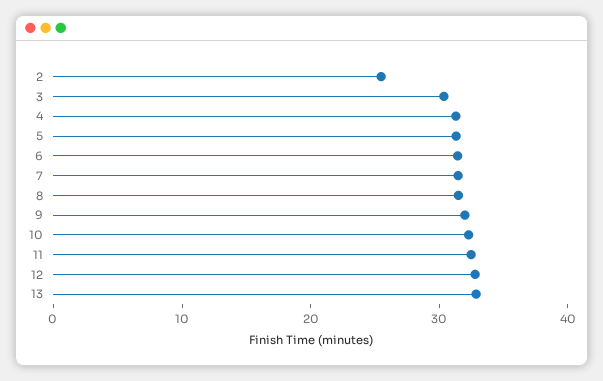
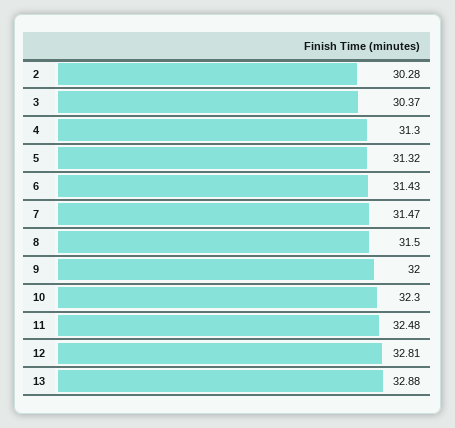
2: 26 -> 30.28

